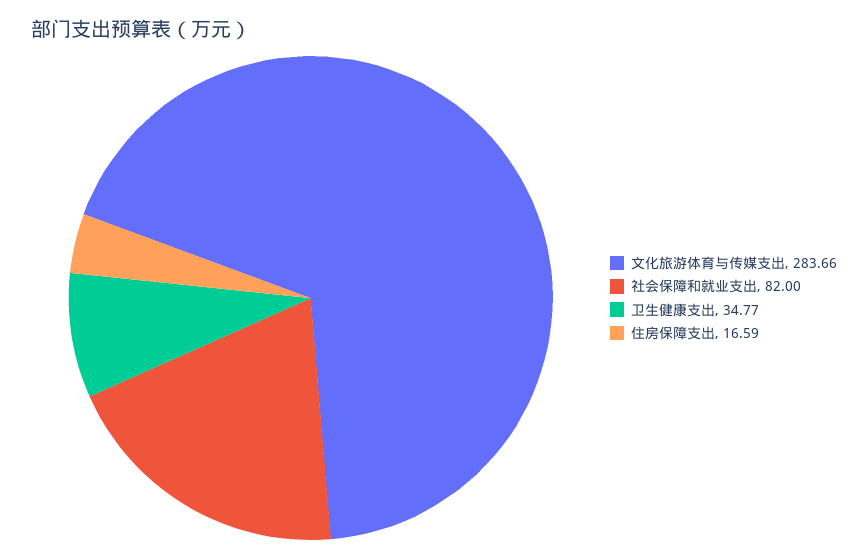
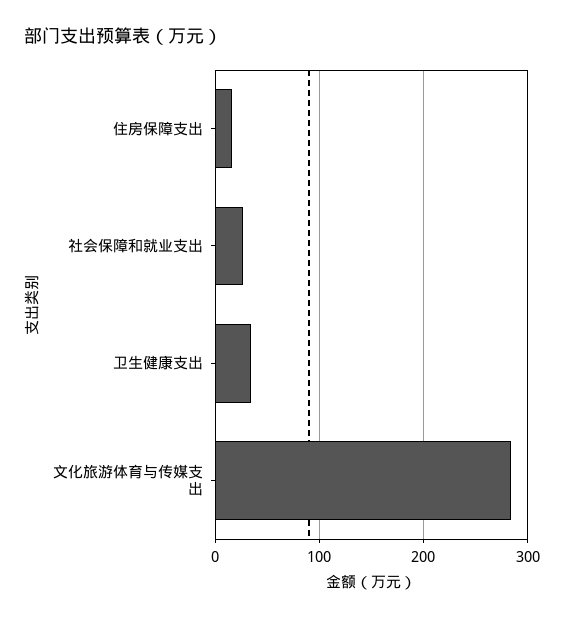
社会保障和就业支出: 82 -> 30

